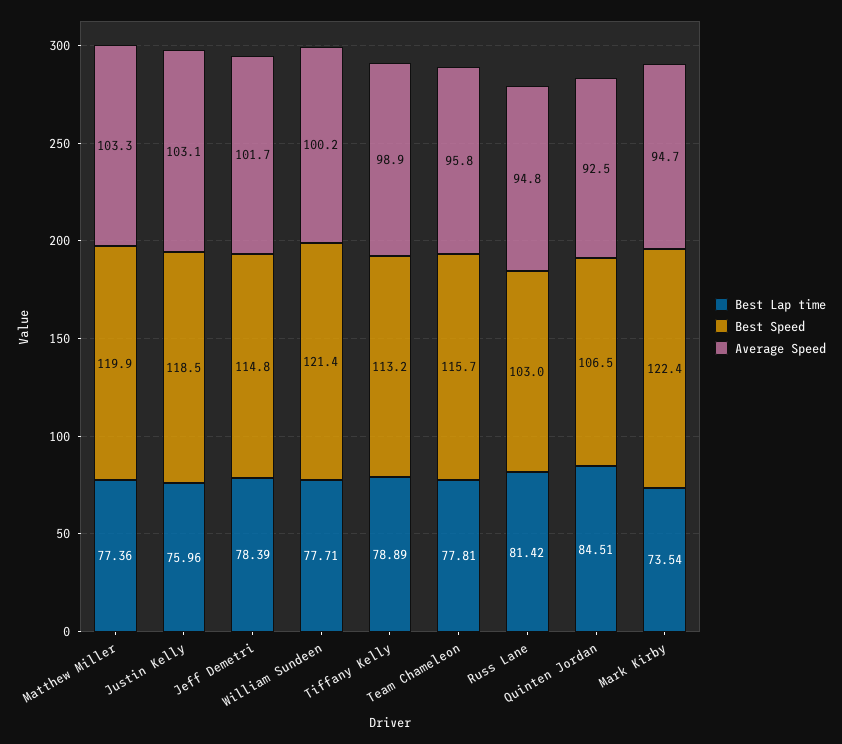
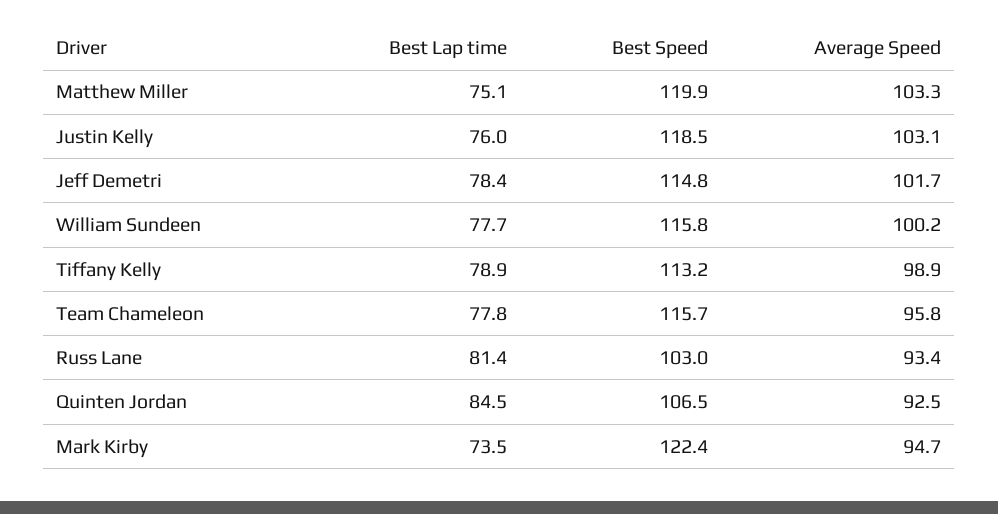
Best Lap time, Matthew Miller: 77.36 -> 75.1
Best Speed, William Sundeen: 121.4 -> 115.8
Average Speed, Russ Lane: 94.8 -> 93.4

